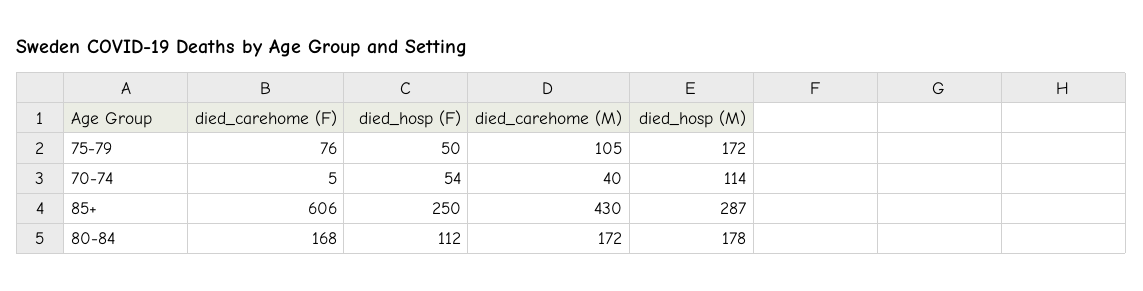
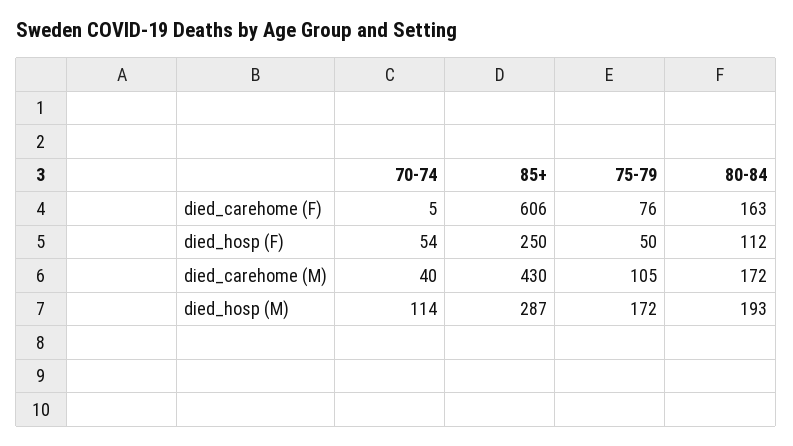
died_carehome (F), 80-84: 168 -> 163
died_hosp (M), 80-84: 178 -> 193

